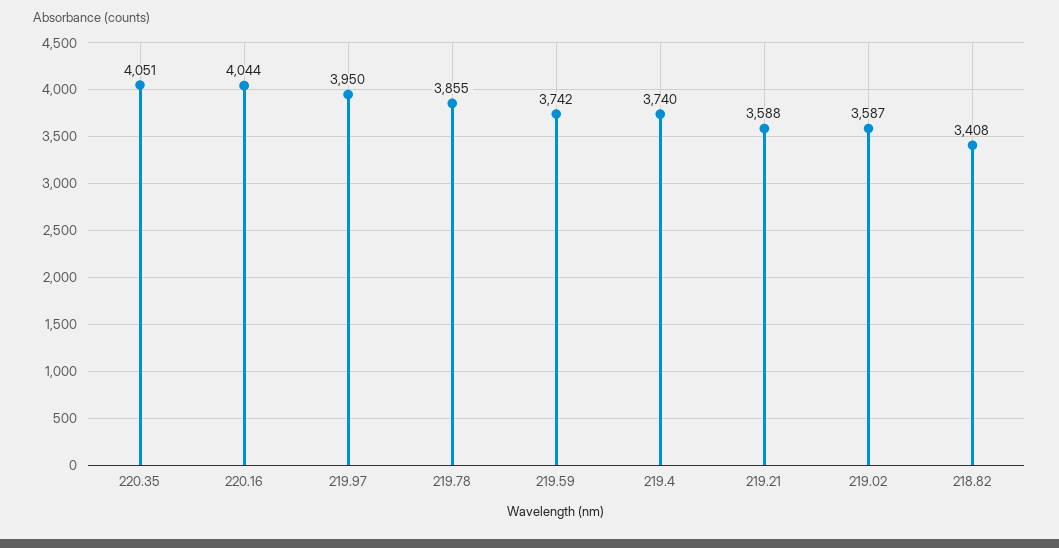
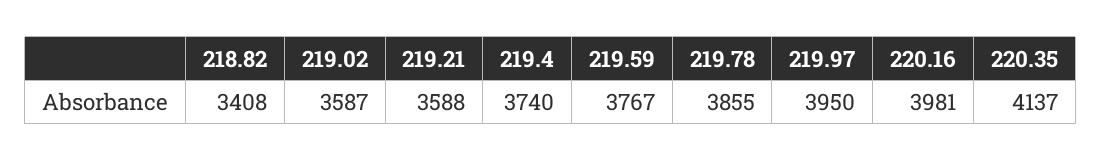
220.35: 4051 -> 4137
220.16: 4044 -> 3981
219.59: 3742 -> 3767

